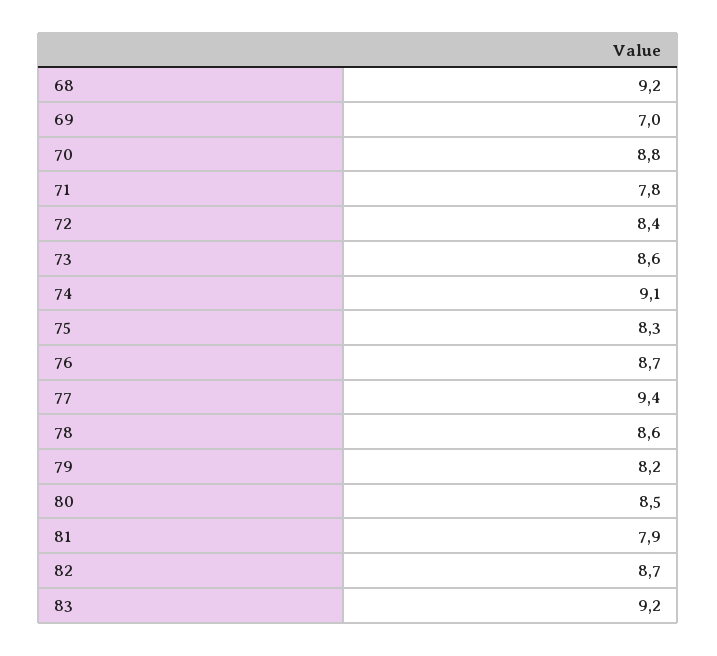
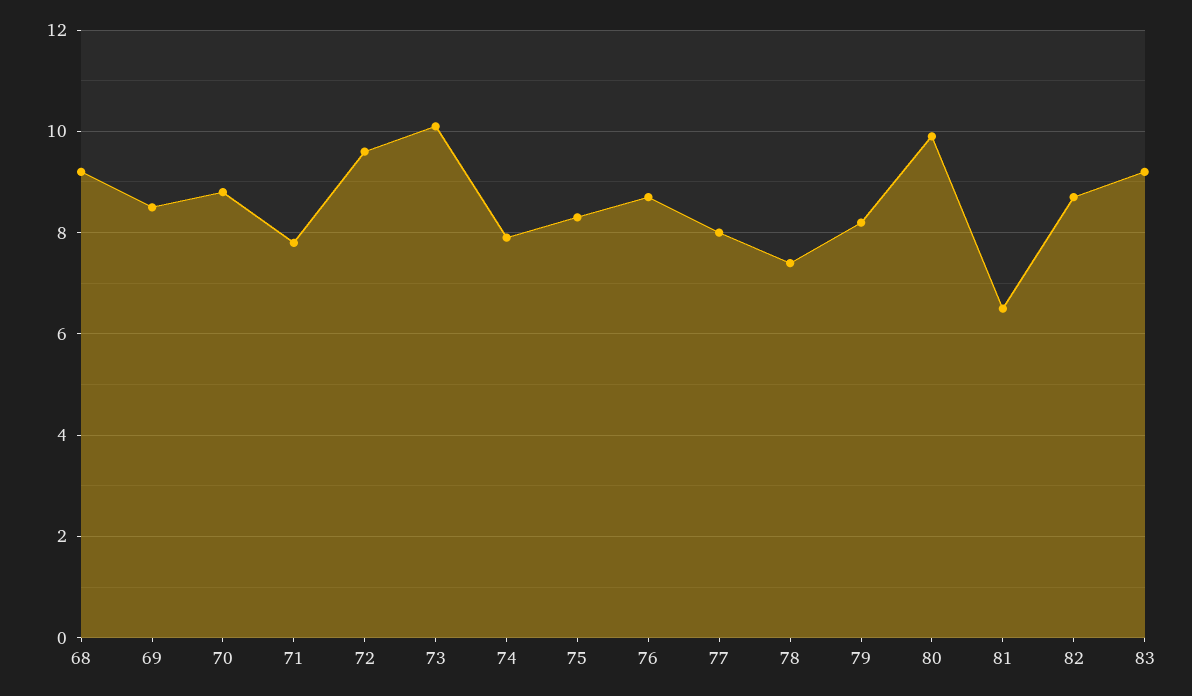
69: 7 -> 8.5
72: 8.4 -> 9.5
73: 8.6 -> 10
74: 9.1 -> 8
77: 9.4 -> 8
78: 8.6 -> 7.5
80: 8.5 -> 10
81: 7.9 -> 6.5

